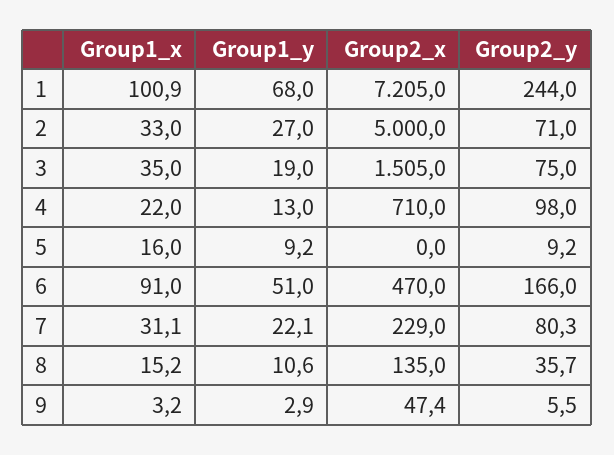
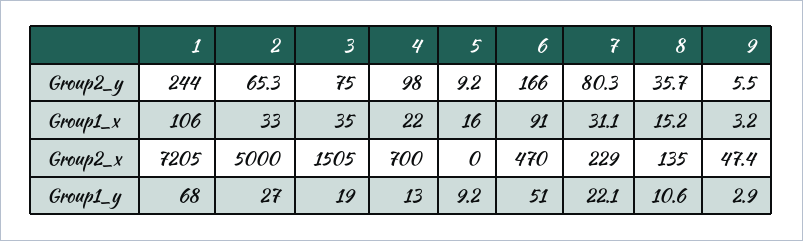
Group1_x, 1: 100.9 -> 106
Group2_y, 2: 71 -> 65.3
Group2_x, 4: 710 -> 700

